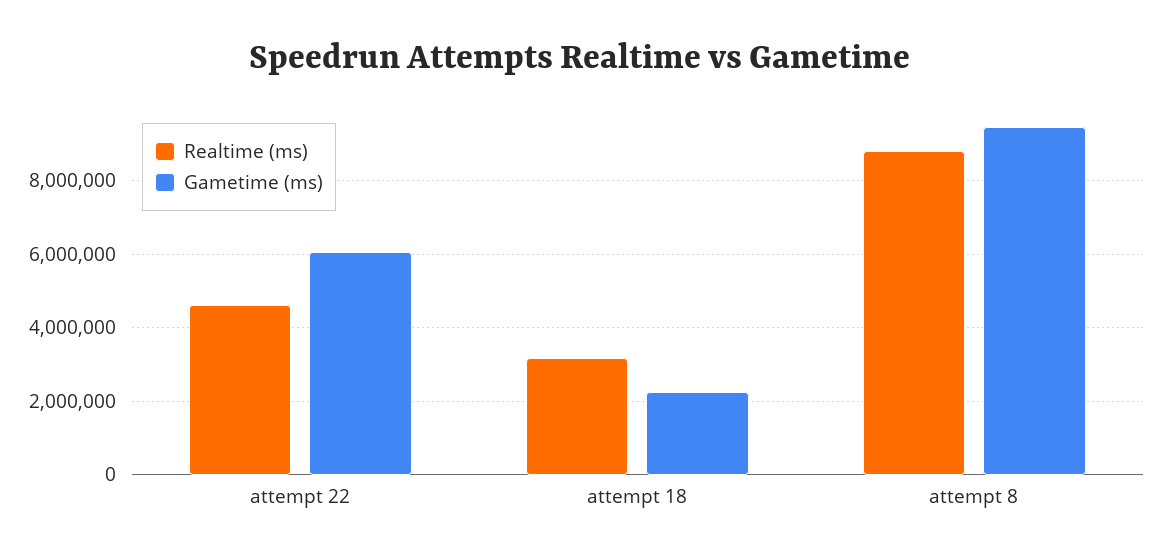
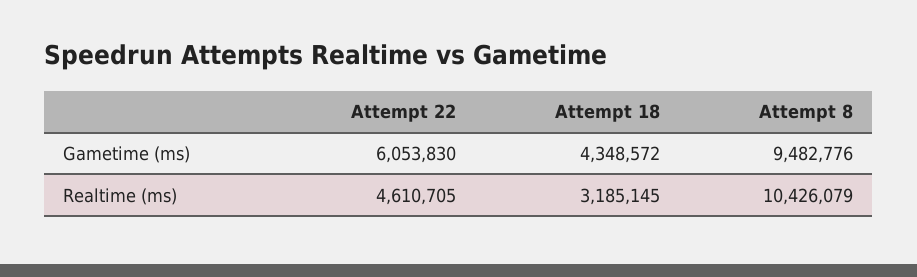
Gametime (ms), attempt 18: 2200000 -> 4348572
Realtime (ms), attempt 8: 8800000 -> 10426079

